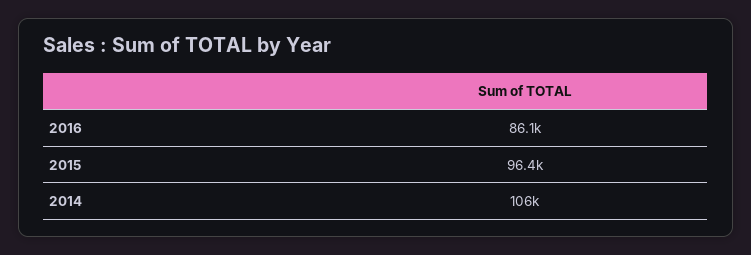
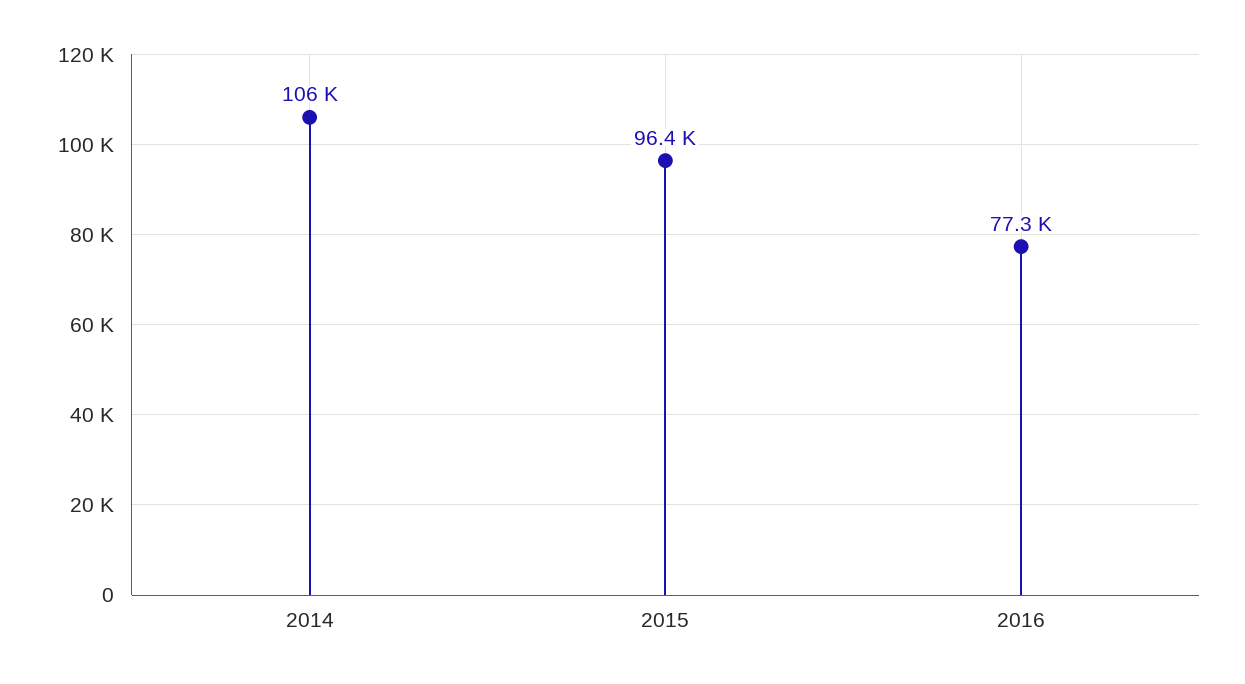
2016: 86100 -> 77300

